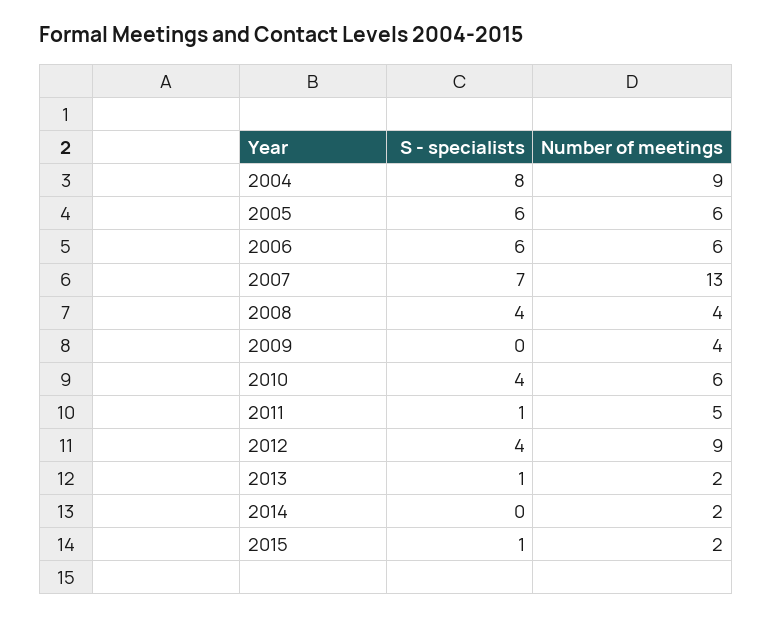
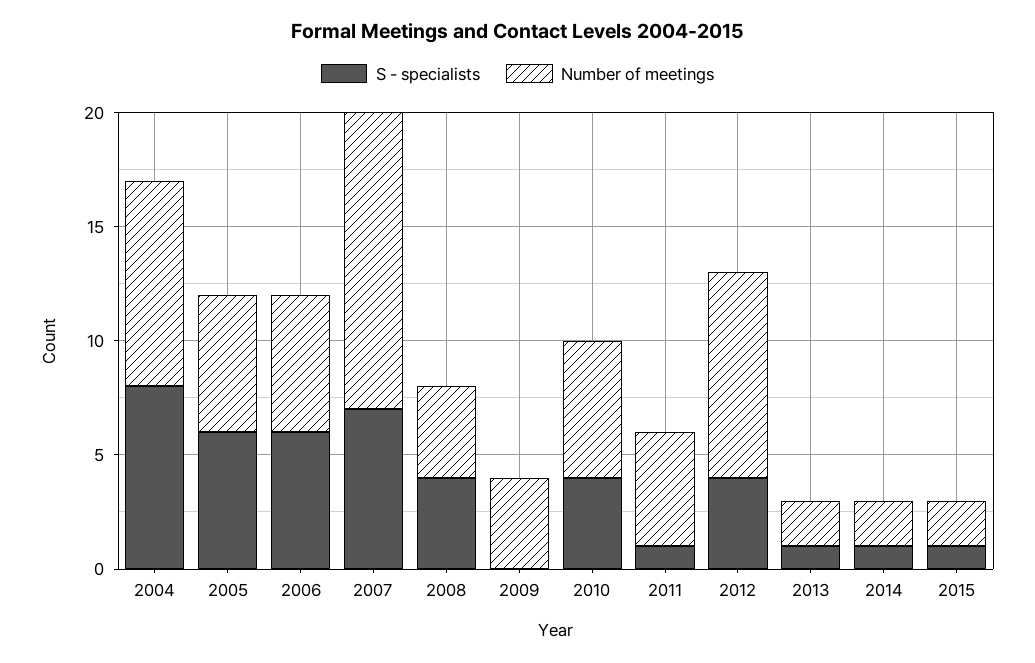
S - specialists, 2014: 0 -> 1

